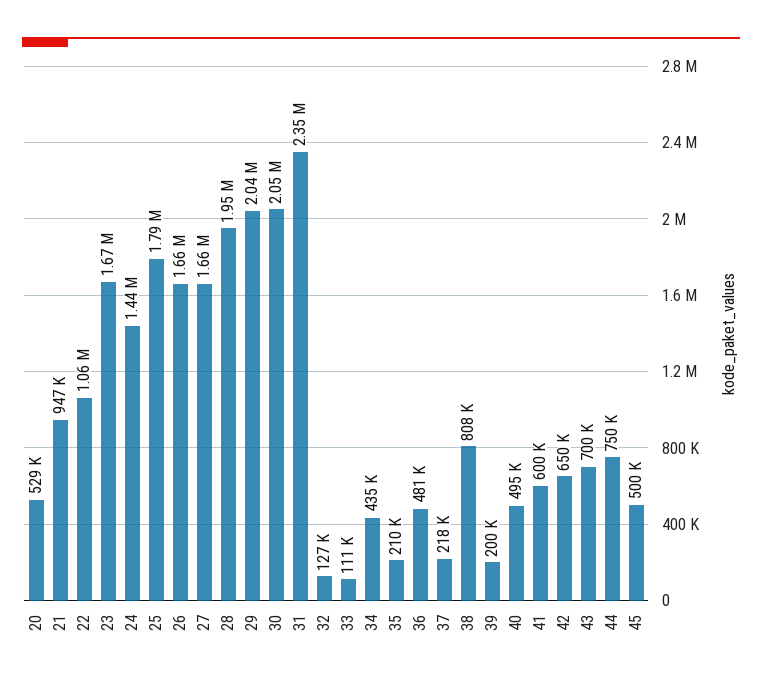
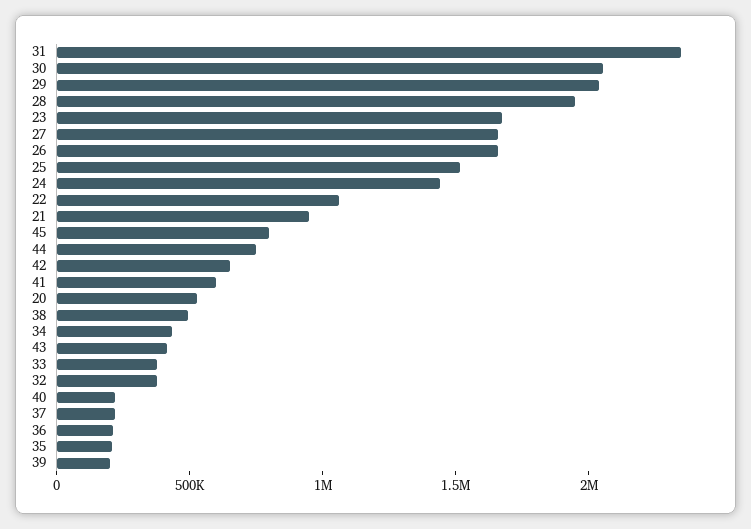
25: 1790000 -> 1500000
32: 127000 -> 400000
33: 111000 -> 400000
36: 481000 -> 200000
38: 808000 -> 500000
40: 495000 -> 200000
43: 700000 -> 400000
45: 500000 -> 800000

